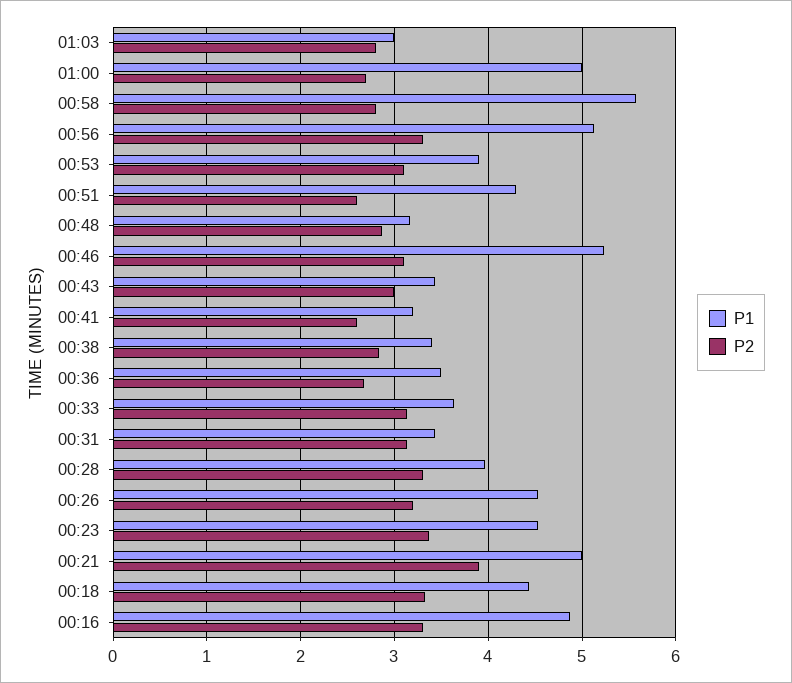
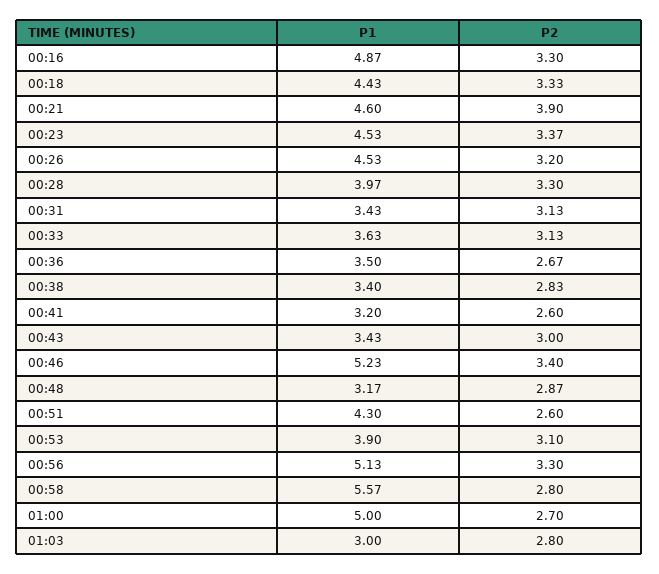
P2, 00:46: 3.1 -> 3.4
P1, 00:21: 5 -> 4.6

